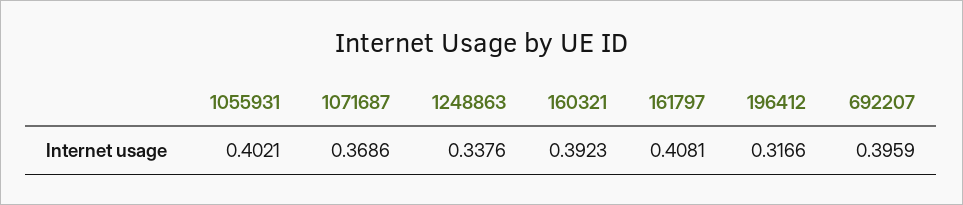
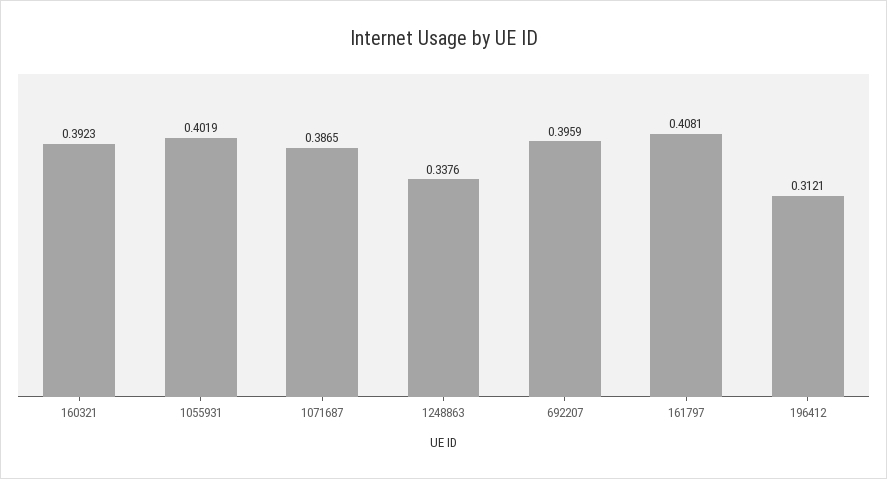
1055931: 0.4021 -> 0.4019
1071687: 0.3686 -> 0.3865
196412: 0.3166 -> 0.3121

